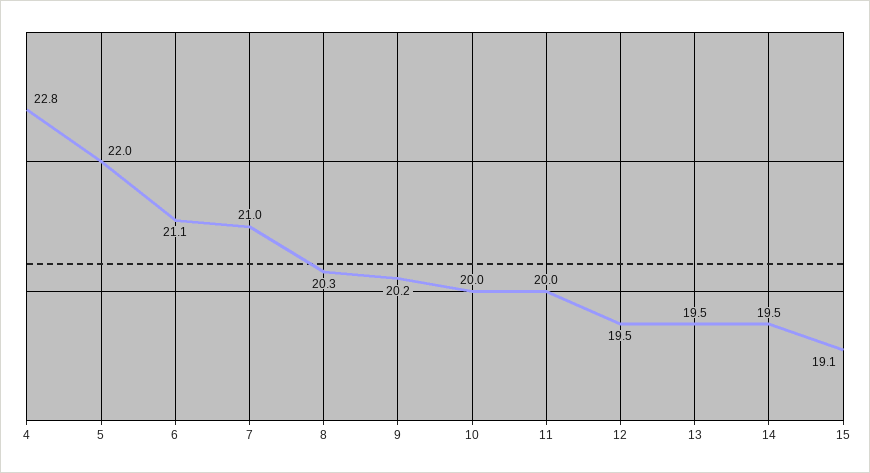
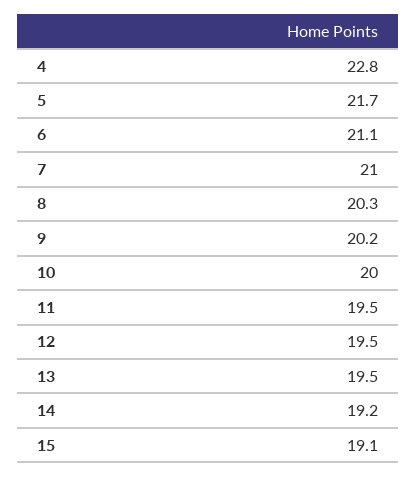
5: 22 -> 21.7
11: 20 -> 19.5
14: 19.5 -> 19.2

